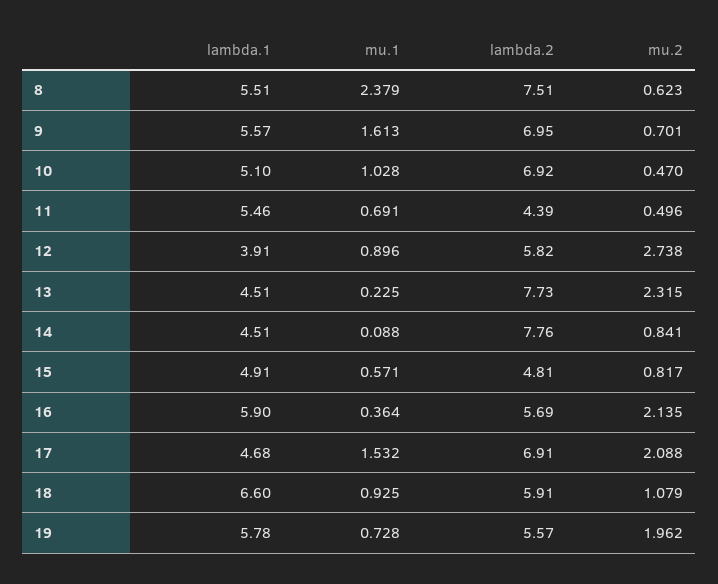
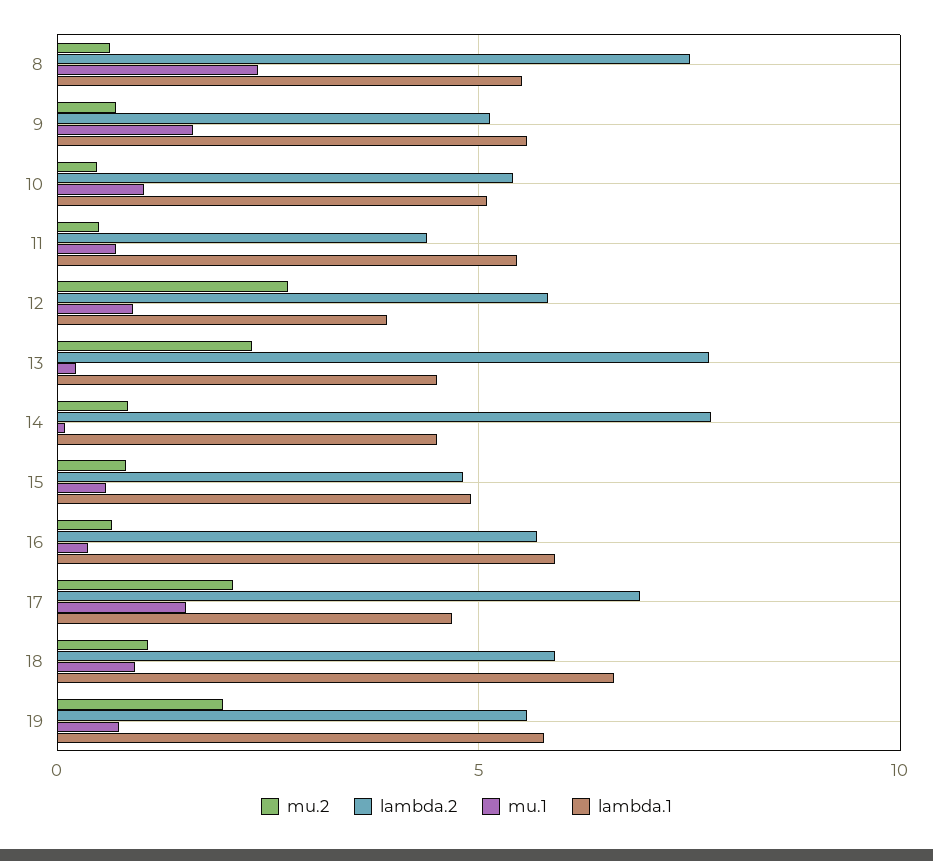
lambda.2, 9: 6.95 -> 5
lambda.2, 10: 6.92 -> 5.5
mu.2, 16: 2.135 -> 0.5

